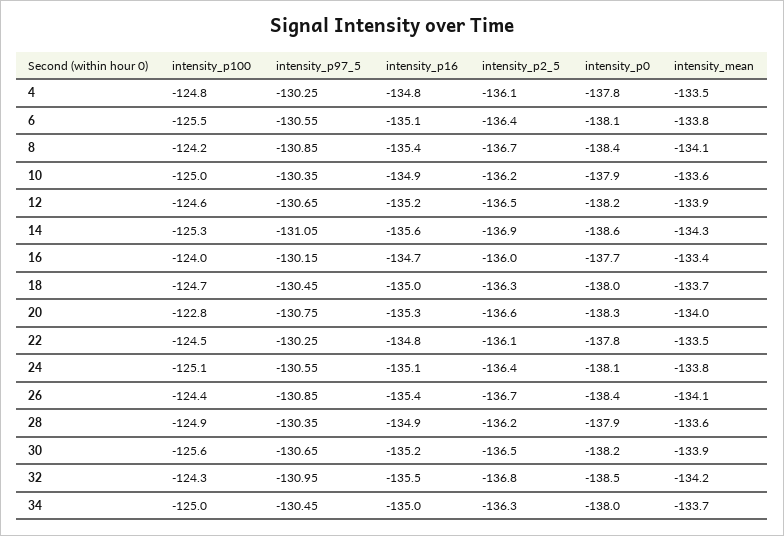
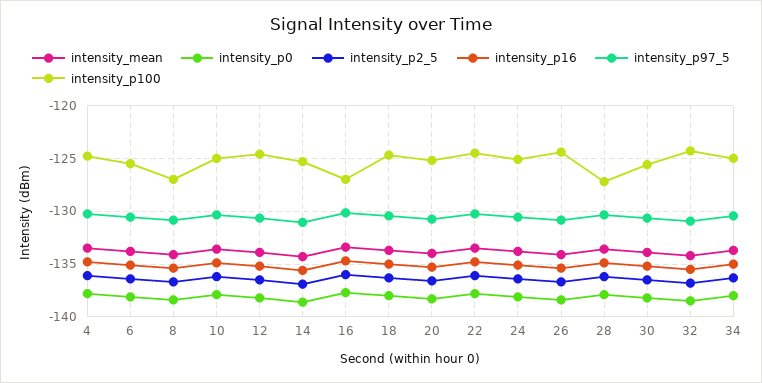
intensity_p100, 8: -124.2 -> -127
intensity_p100, 16: -124 -> -127
intensity_p100, 20: -122.8 -> -125
intensity_p100, 28: -124.9 -> -127

